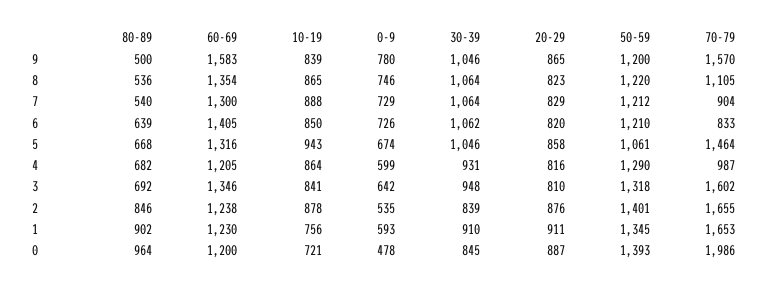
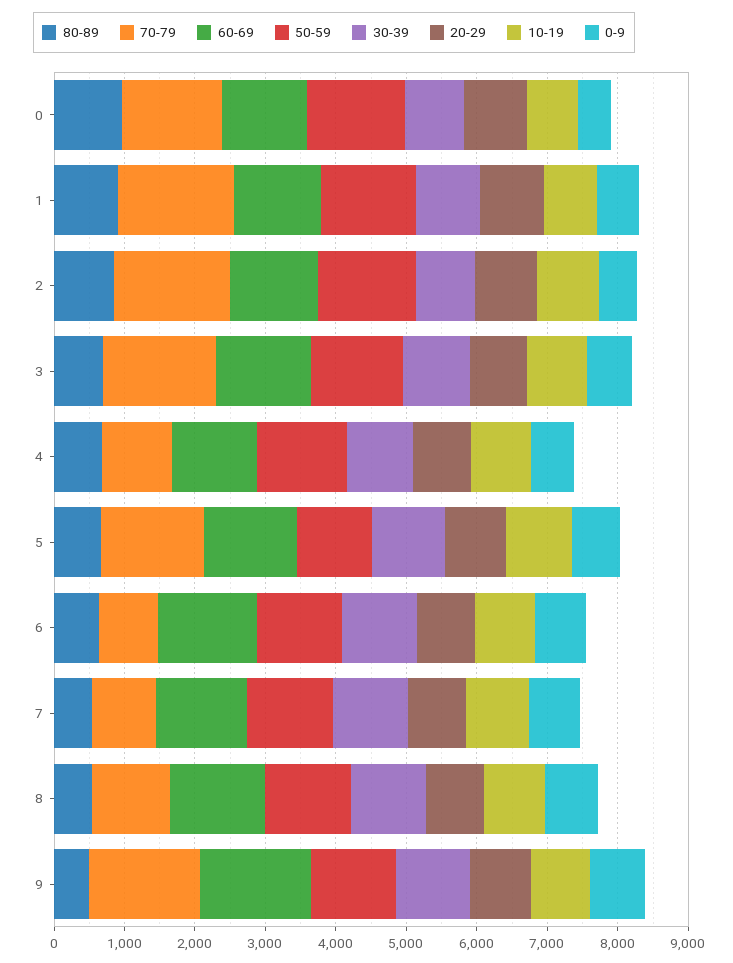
70-79, 0: 1986 -> 1400

